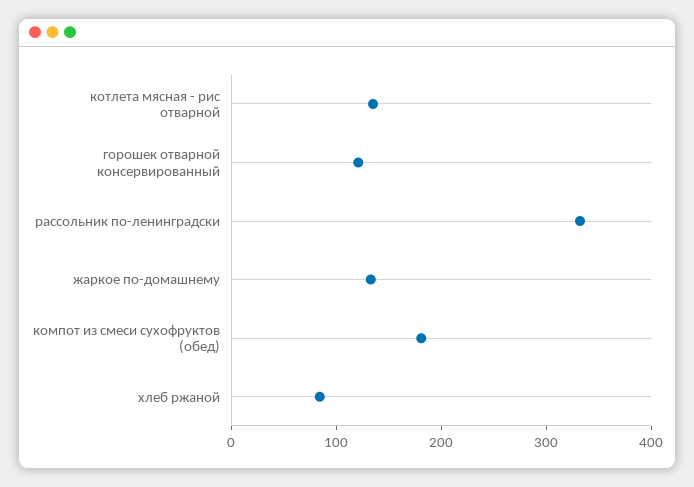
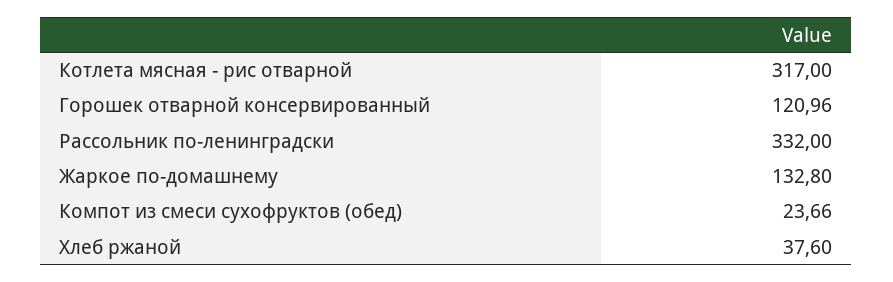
котлета мясная - рис отварной: 140 -> 317
компот из смеси сухофруктов (обед): 180 -> 23.66
хлеб ржаной: 80 -> 37.6

